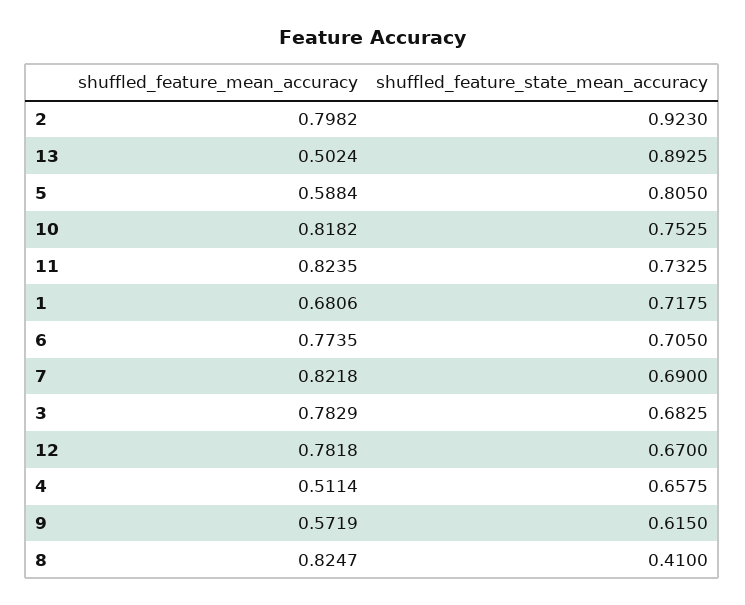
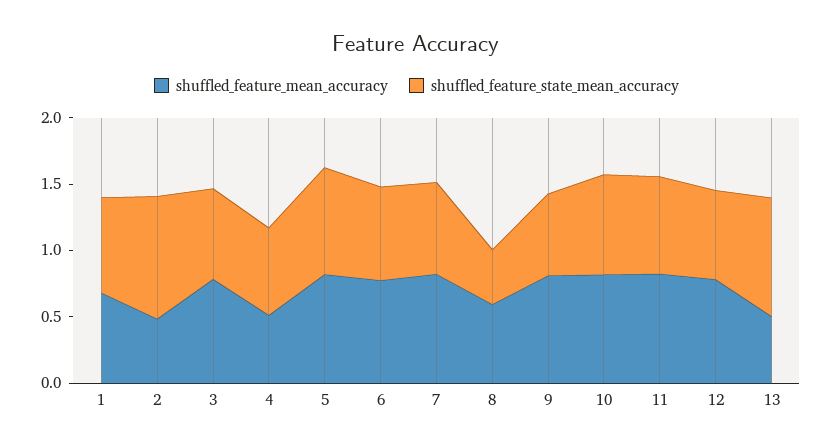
shuffled_feature_mean_accuracy, 2: 0.7982 -> 0.5
shuffled_feature_mean_accuracy, 5: 0.5884 -> 0.8
shuffled_feature_mean_accuracy, 9: 0.5719 -> 0.8
shuffled_feature_mean_accuracy, 8: 0.8247 -> 0.6

